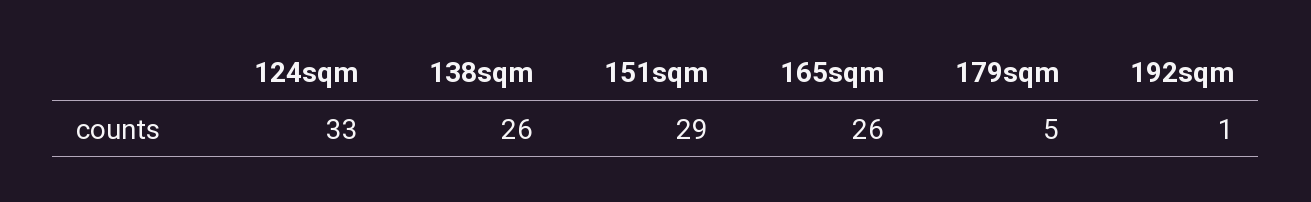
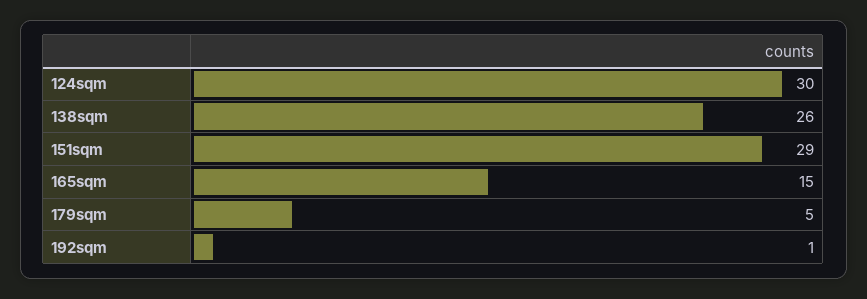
124sqm: 33 -> 30
165sqm: 26 -> 15

